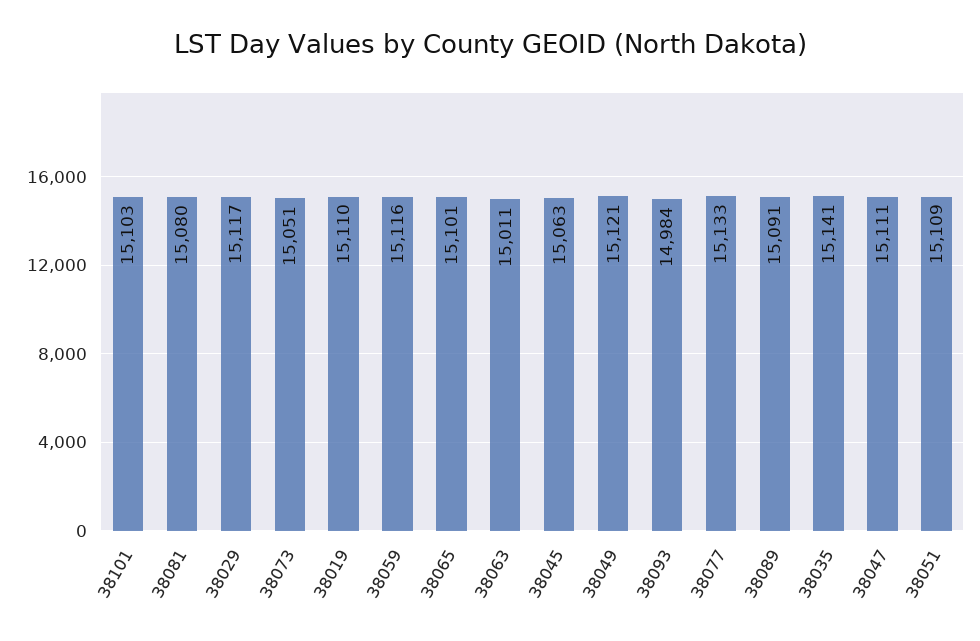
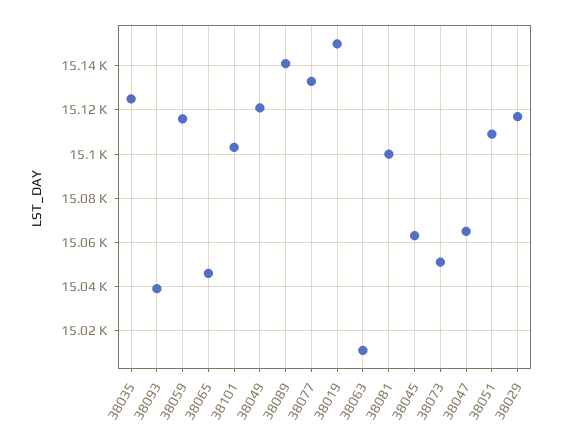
38081: 15080 -> 15100
38019: 15110 -> 15150
38065: 15101 -> 15045
38093: 14984 -> 15040
38089: 15091 -> 15140
38035: 15141 -> 15125
38047: 15111 -> 15065

